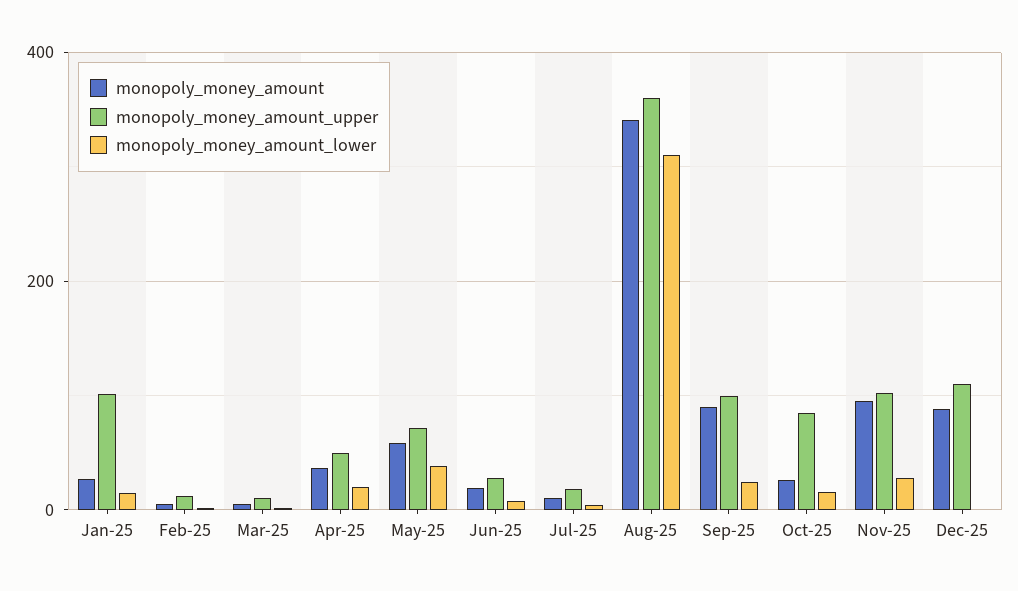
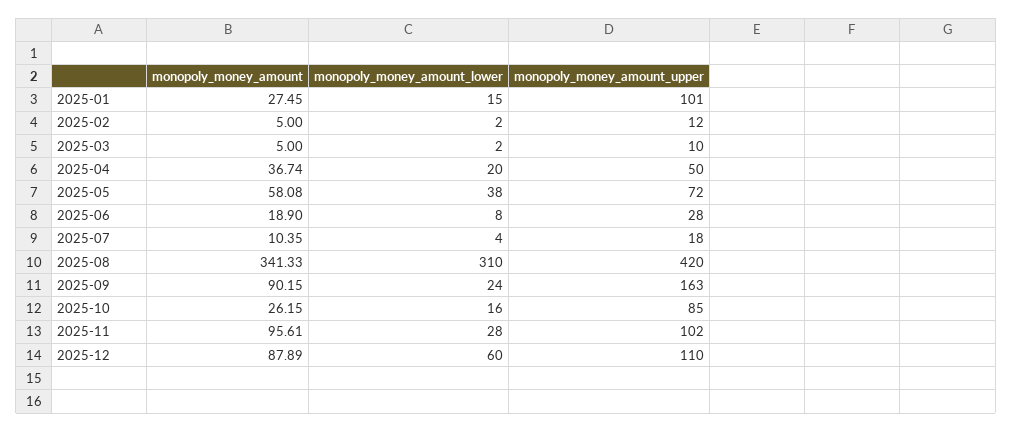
monopoly_money_amount_upper, Aug-25: 360 -> 420
monopoly_money_amount_upper, Sep-25: 100 -> 163
monopoly_money_amount_lower, Dec-25: 0 -> 60

